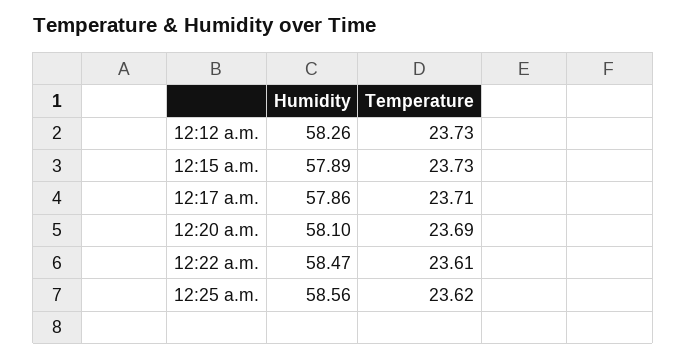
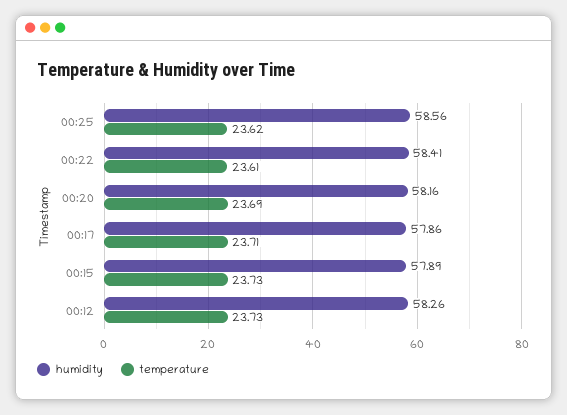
Humidity, 12:20 a.m.: 58.1 -> 58.16
Humidity, 12:22 a.m.: 58.47 -> 58.41

